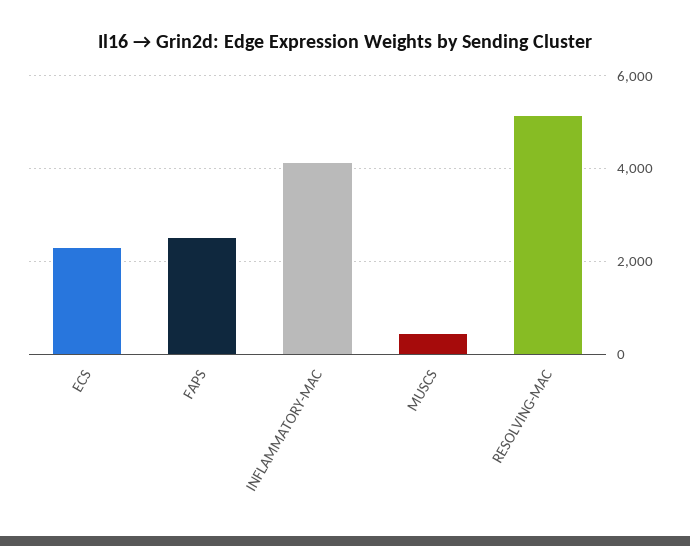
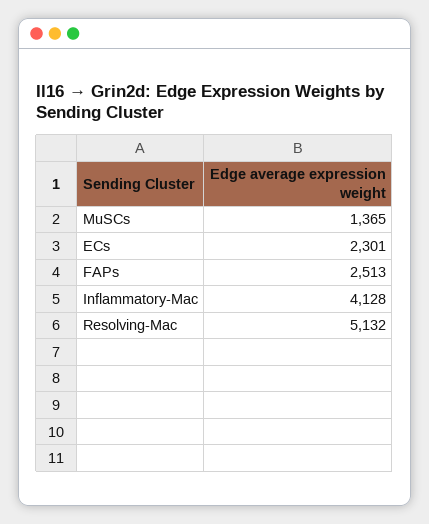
MUSCS: 400 -> 1365

